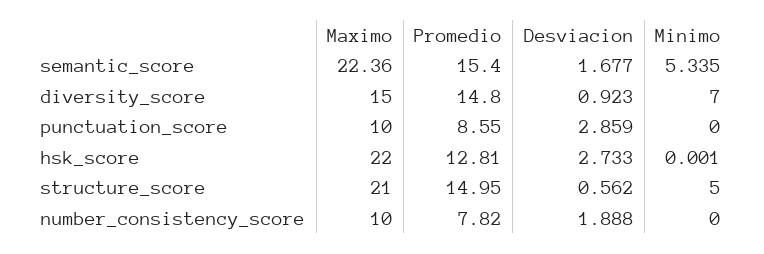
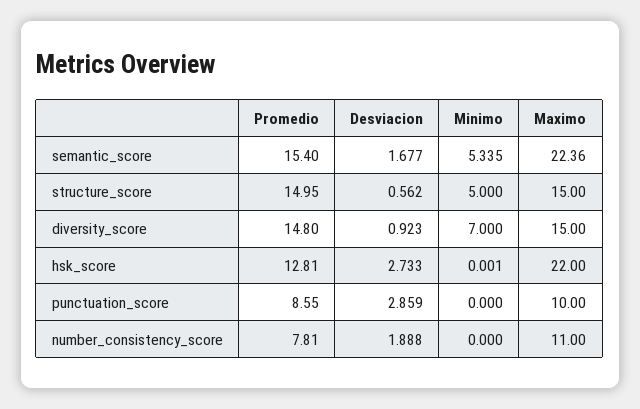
Maximo, structure_score: 21 -> 15
Maximo, number_consistency_score: 10 -> 11
Promedio, number_consistency_score: 7.82 -> 7.81

